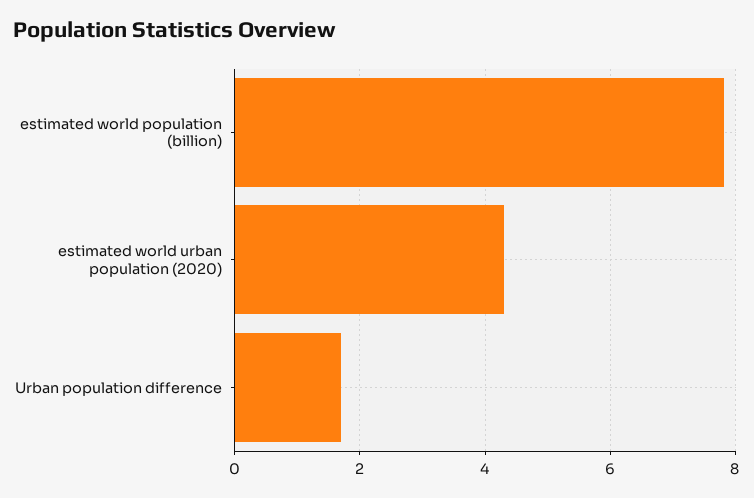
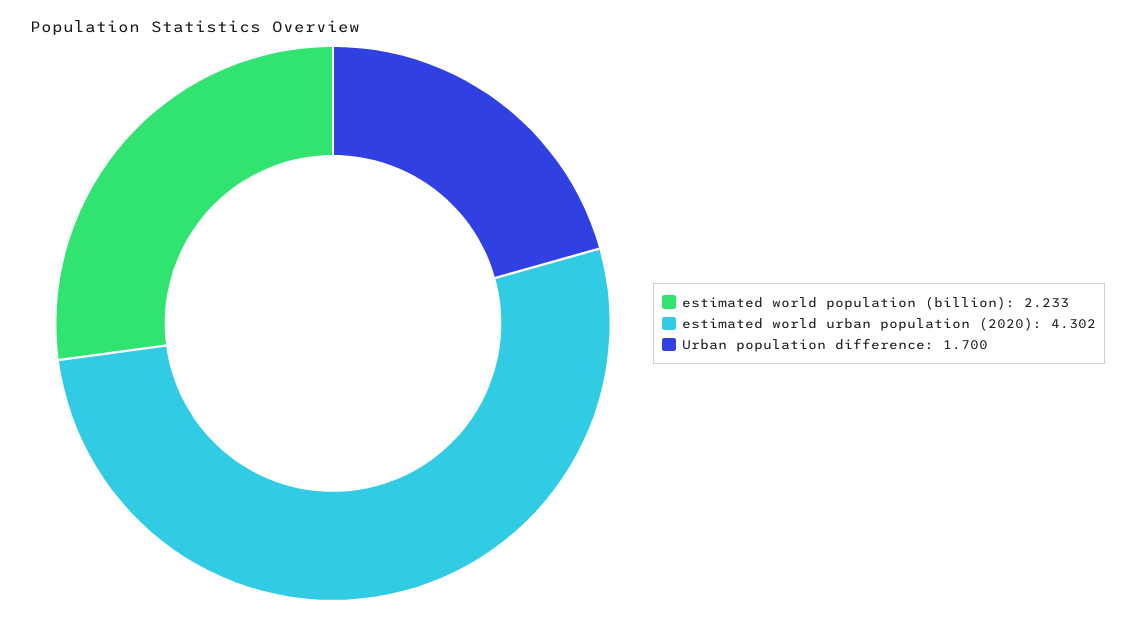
estimated world population (billion): 7.8 -> 2.233

